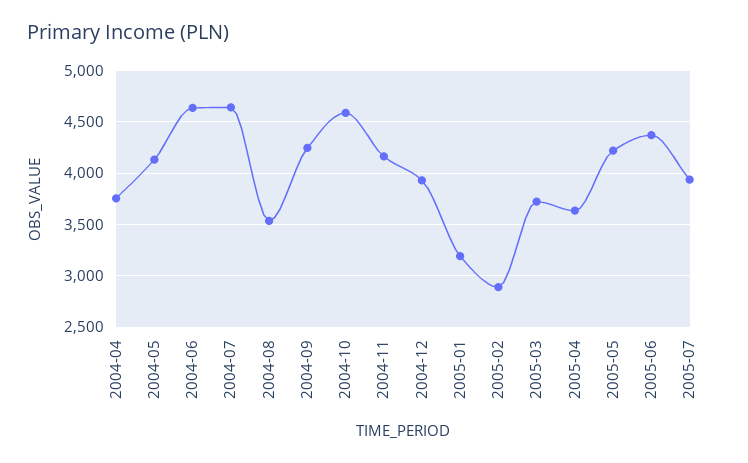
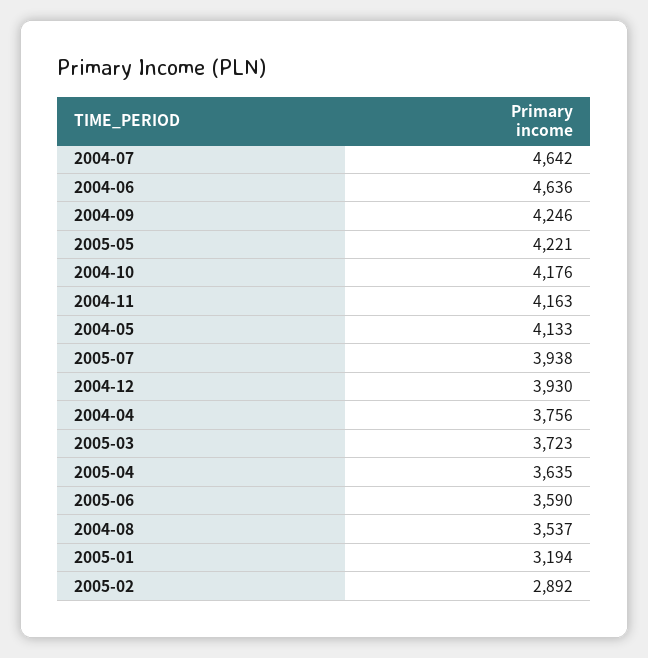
2004-10: 4600 -> 4176
2005-06: 4400 -> 3590

